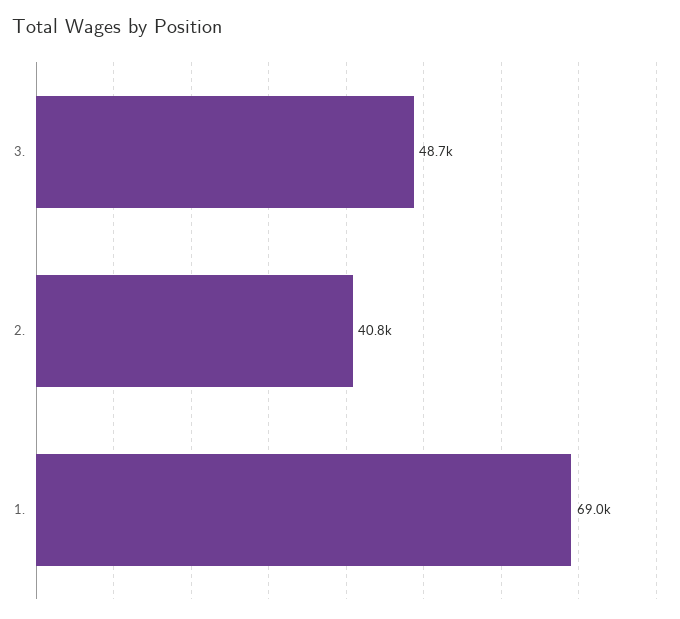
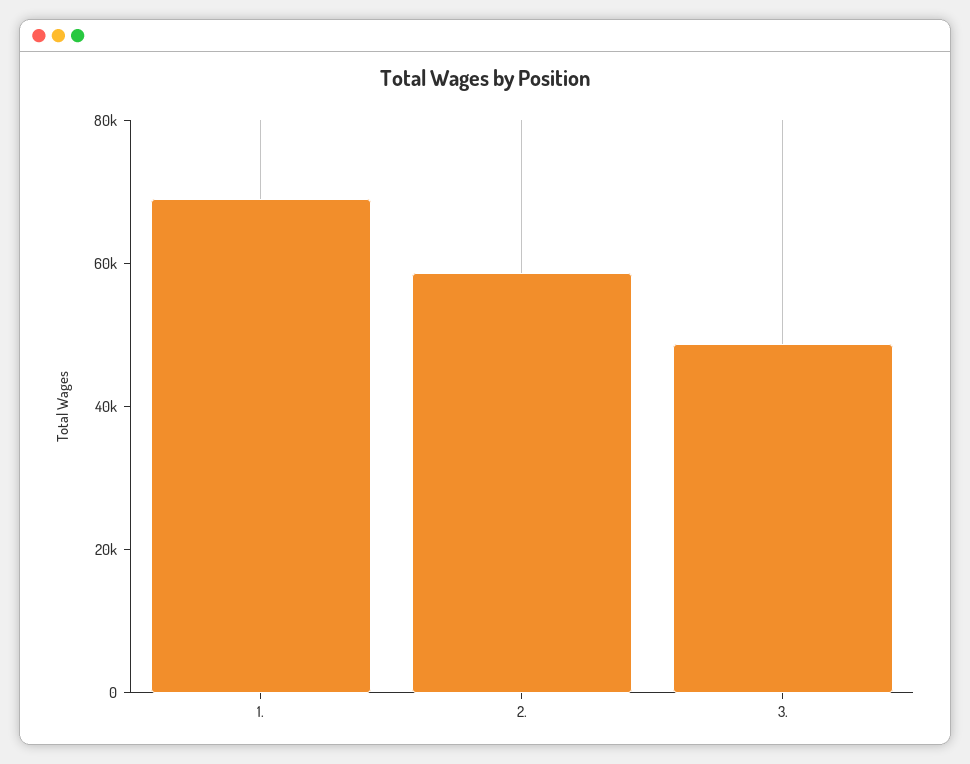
2.: 40800 -> 60000

